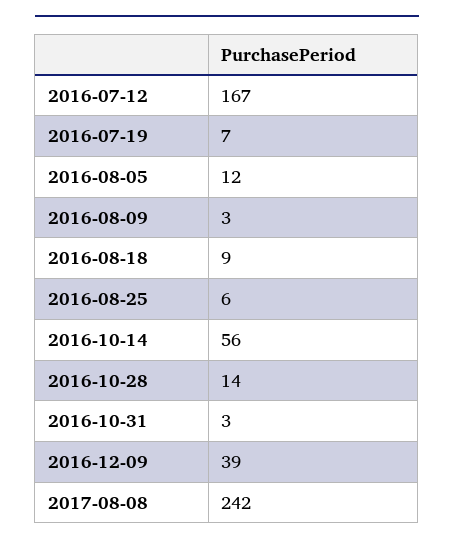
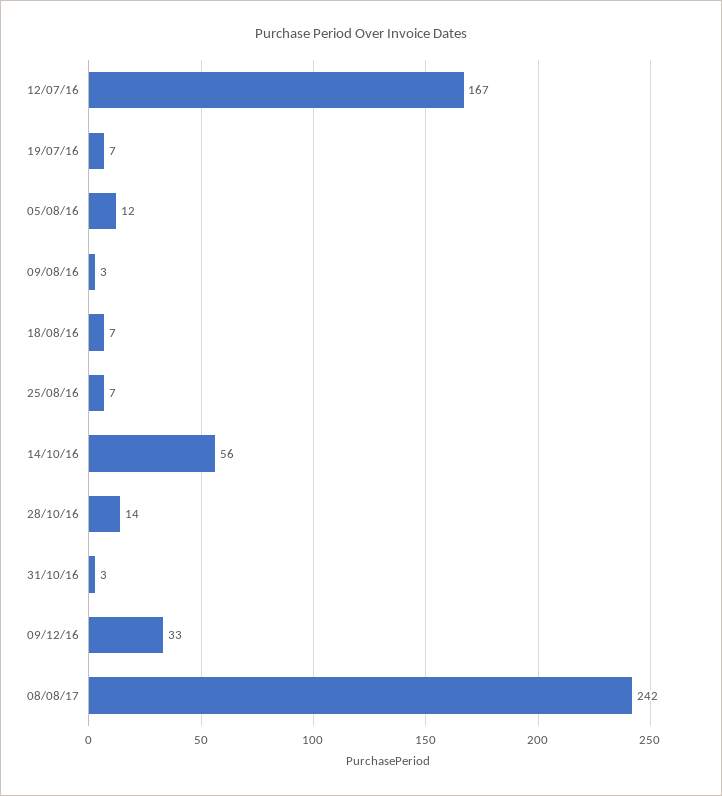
2016-08-18: 9 -> 7
2016-08-25: 6 -> 7
2016-12-09: 39 -> 33

